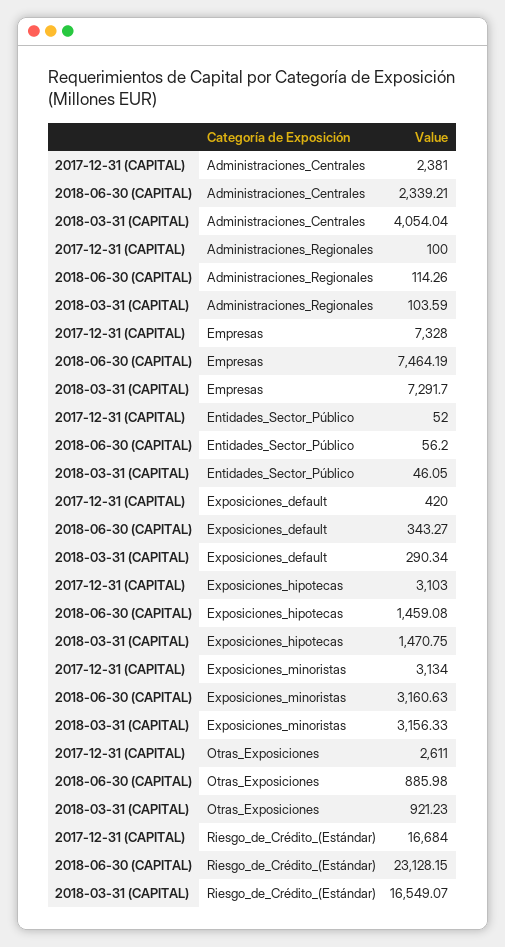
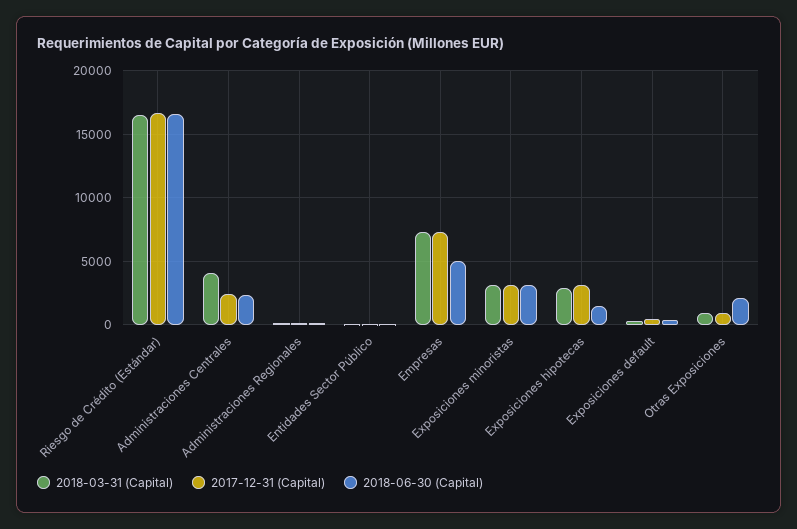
2018-06-30 (CAPITAL), Empresas: 7464.19 -> 5000
2018-03-31 (CAPITAL), Exposiciones_hipotecas: 1470.75 -> 3000
2017-12-31 (CAPITAL), Otras_Exposiciones: 2611 -> 1000
2018-06-30 (CAPITAL), Otras_Exposiciones: 885.98 -> 2000
2018-06-30 (CAPITAL), Riesgo_de_Crédito_(Estándar): 23128.15 -> 16500

